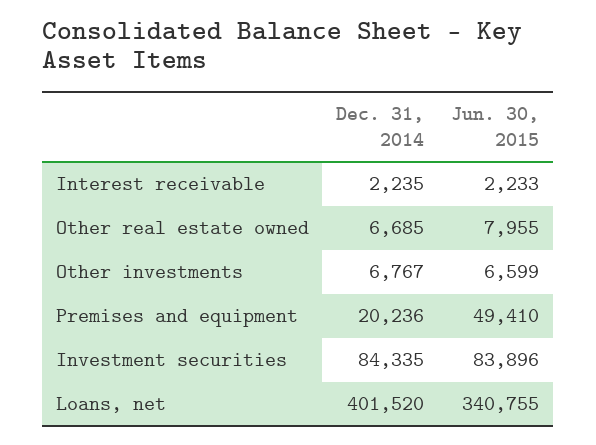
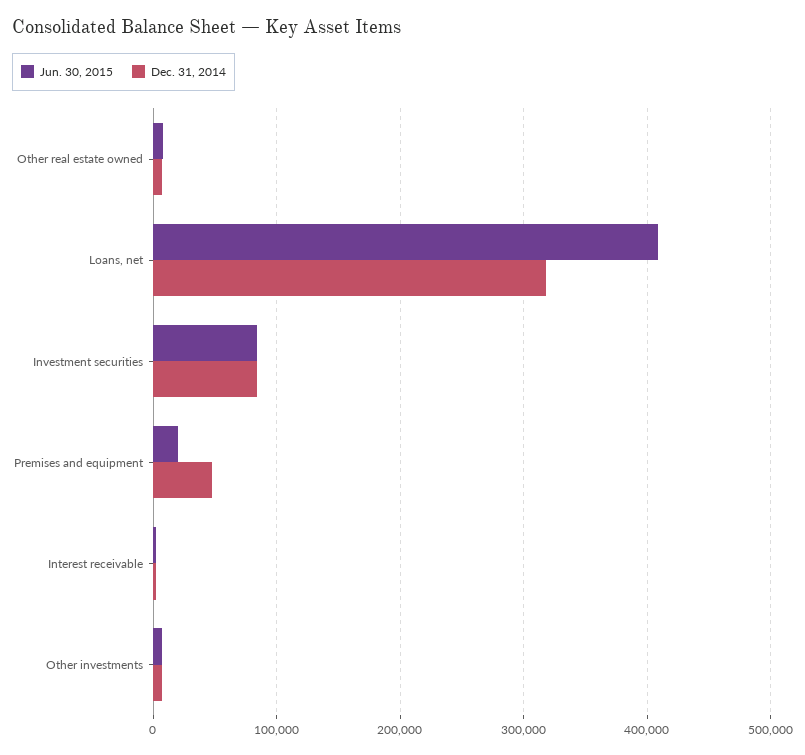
Dec. 31, 2014, Premises and equipment: 20236 -> 50000
Jun. 30, 2015, Premises and equipment: 49410 -> 20000
Dec. 31, 2014, Loans, net: 401520 -> 320000
Jun. 30, 2015, Loans, net: 340755 -> 410000

